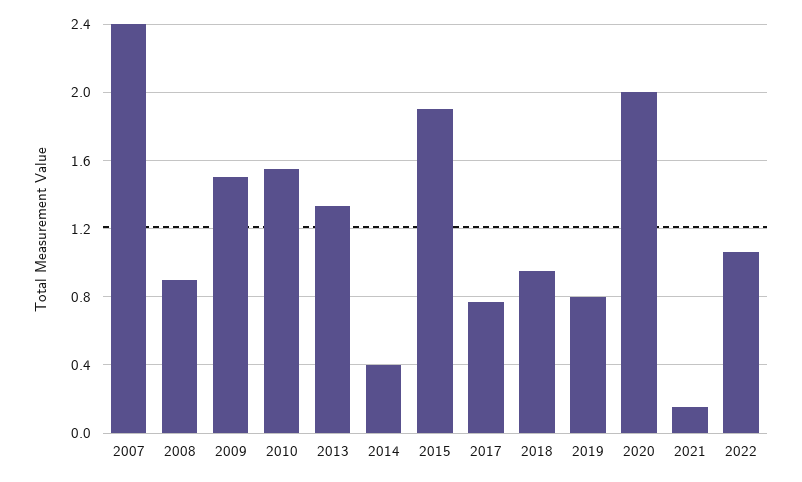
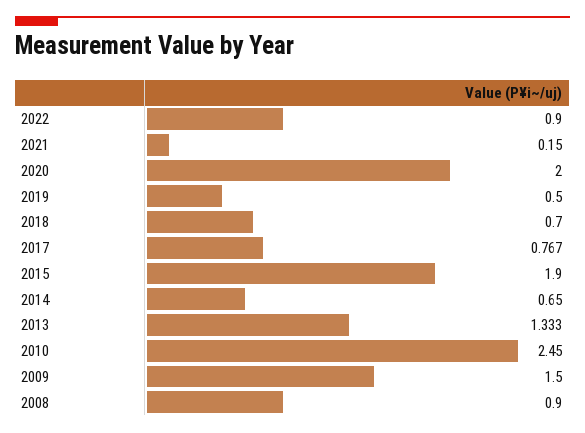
2007: 2.4 -> none
2010: 1.55 -> 2.45
2014: 0.4 -> 0.65
2018: 0.95 -> 0.7
2019: 0.8 -> 0.5
2022: 1.05 -> 0.9

